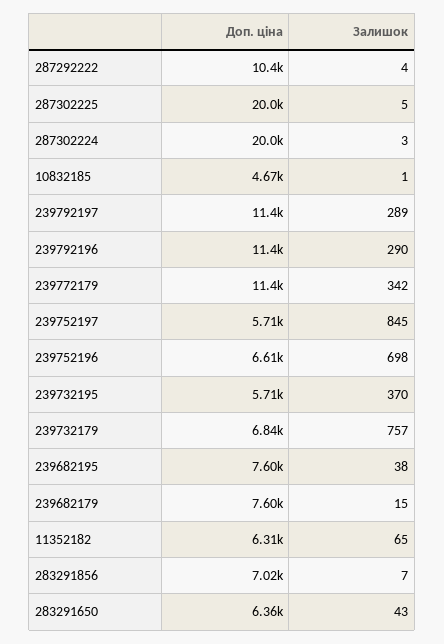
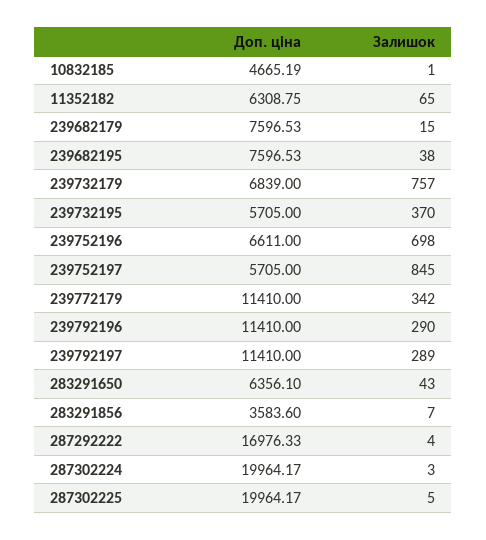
Доп. ціна, 287292222: 10400 -> 16976.33
Доп. ціна, 283291856: 7020 -> 3583.6

